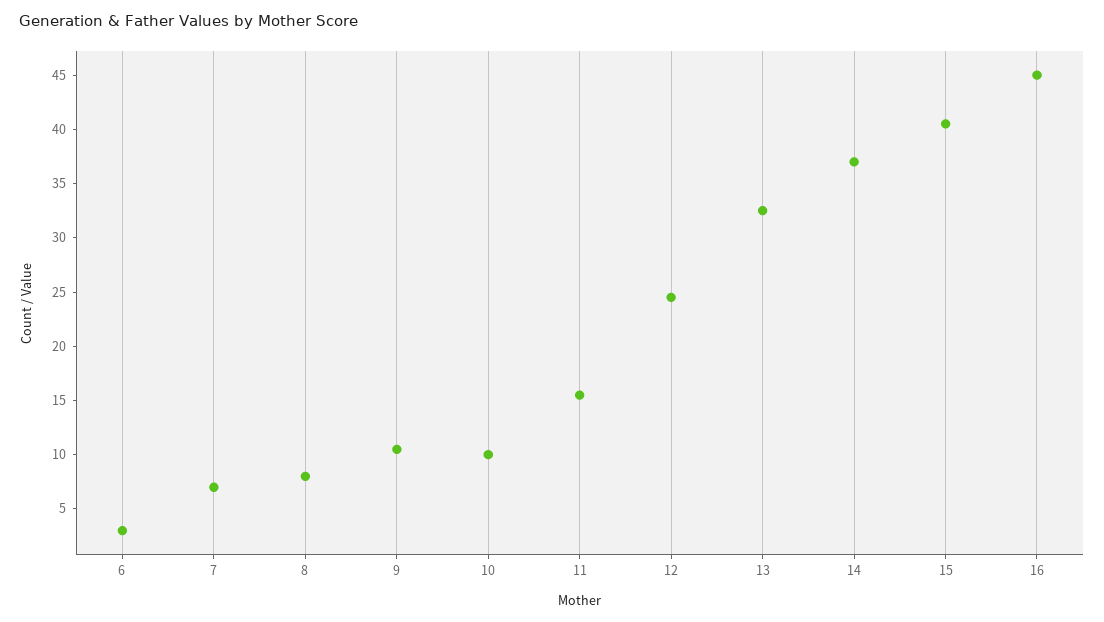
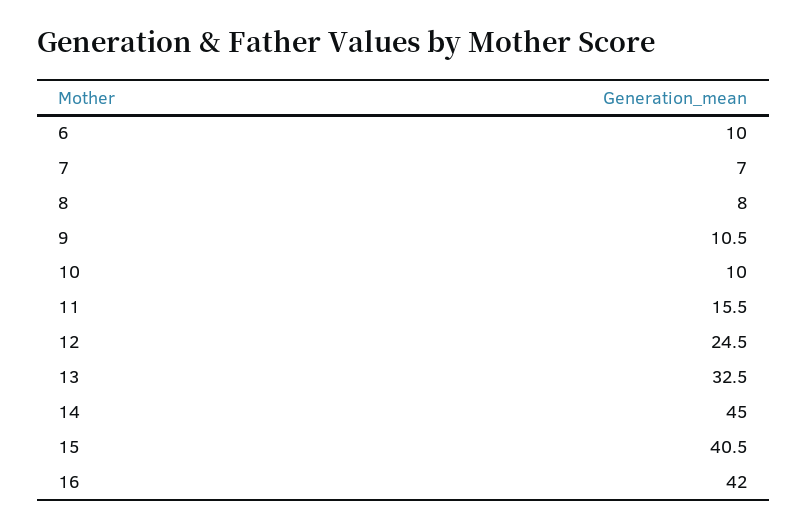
6: 3 -> 10
14: 37 -> 45
16: 45 -> 42

